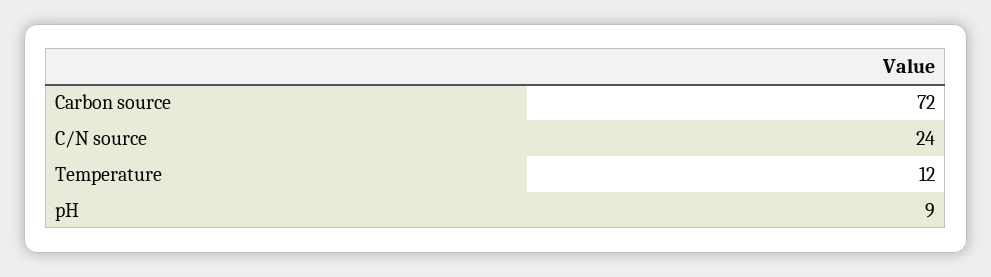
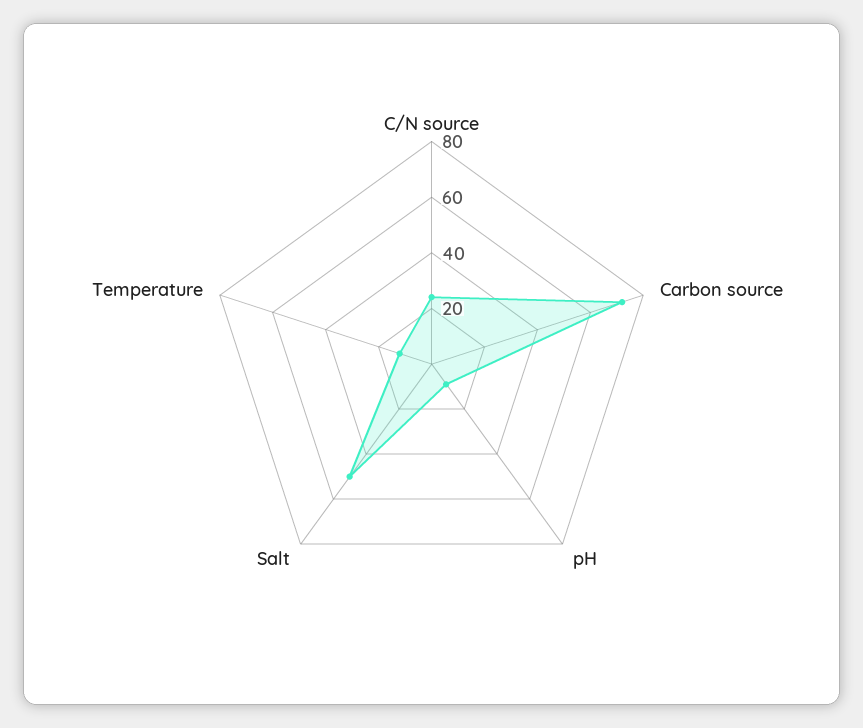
Salt: none -> 50

